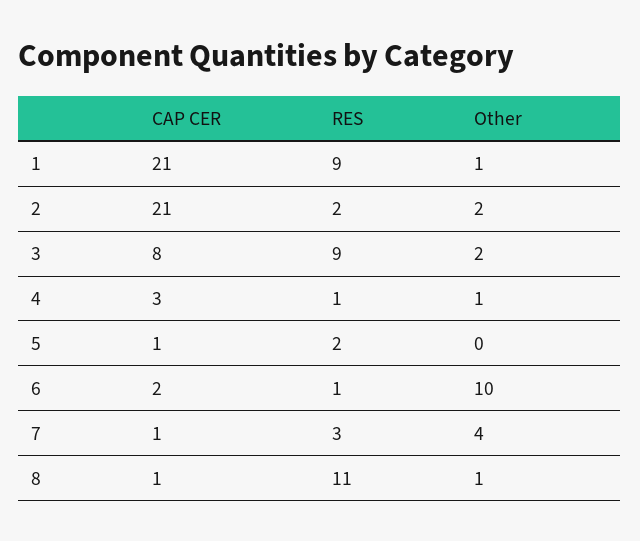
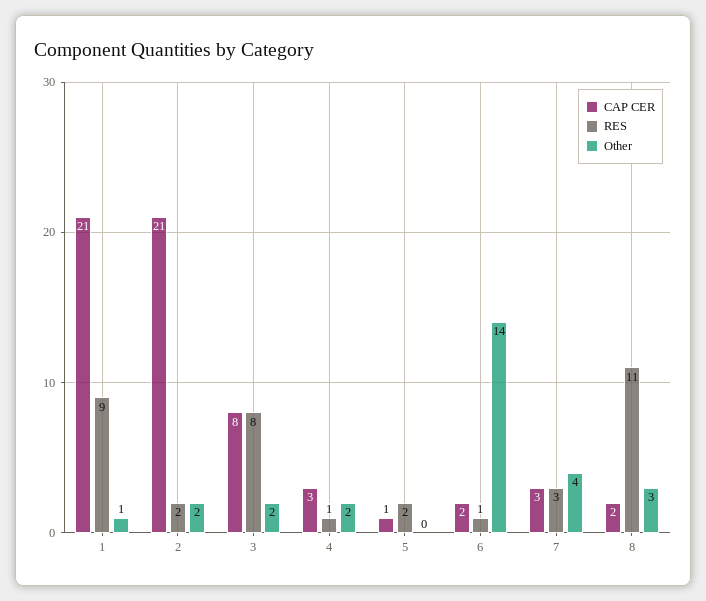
RES, 3: 9 -> 8
Other, 4: 1 -> 2
Other, 6: 10 -> 14
CAP CER, 7: 1 -> 3
CAP CER, 8: 1 -> 2
Other, 8: 1 -> 3

